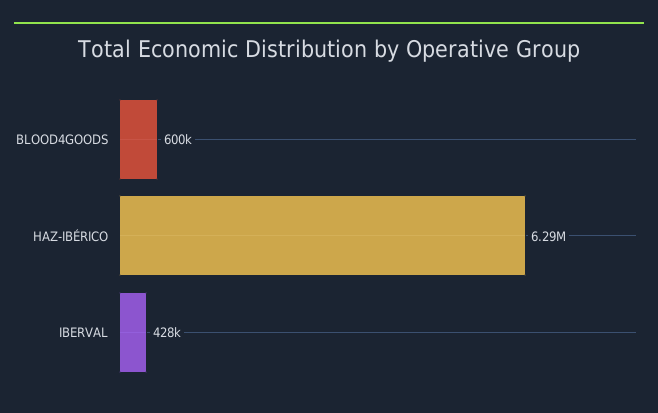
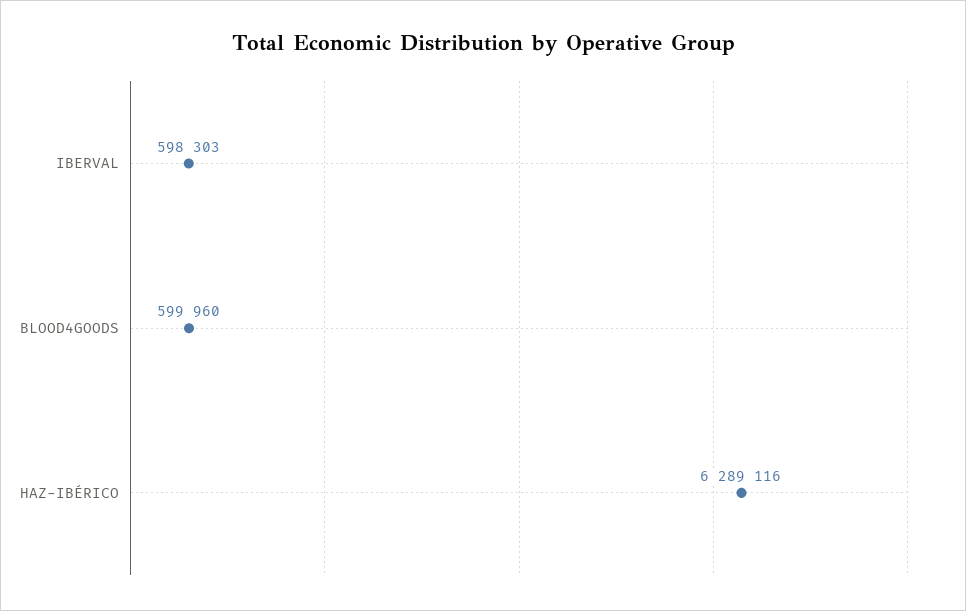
IBERVAL: 428000 -> 598303

